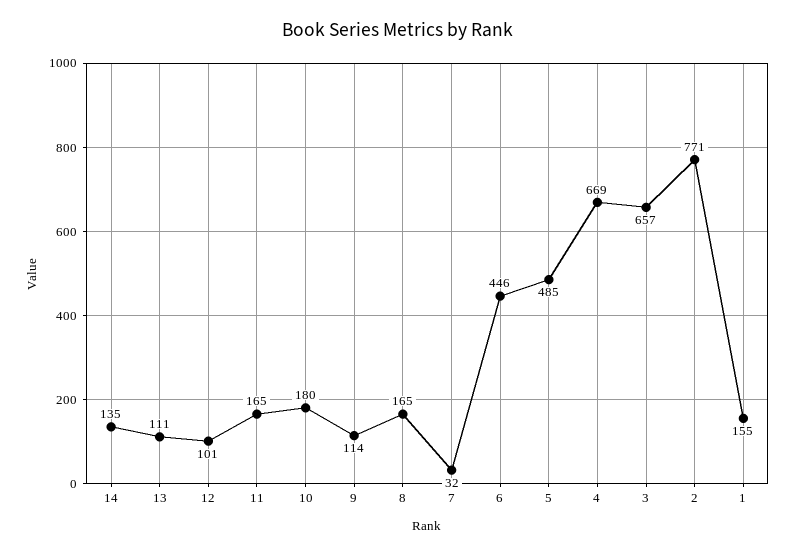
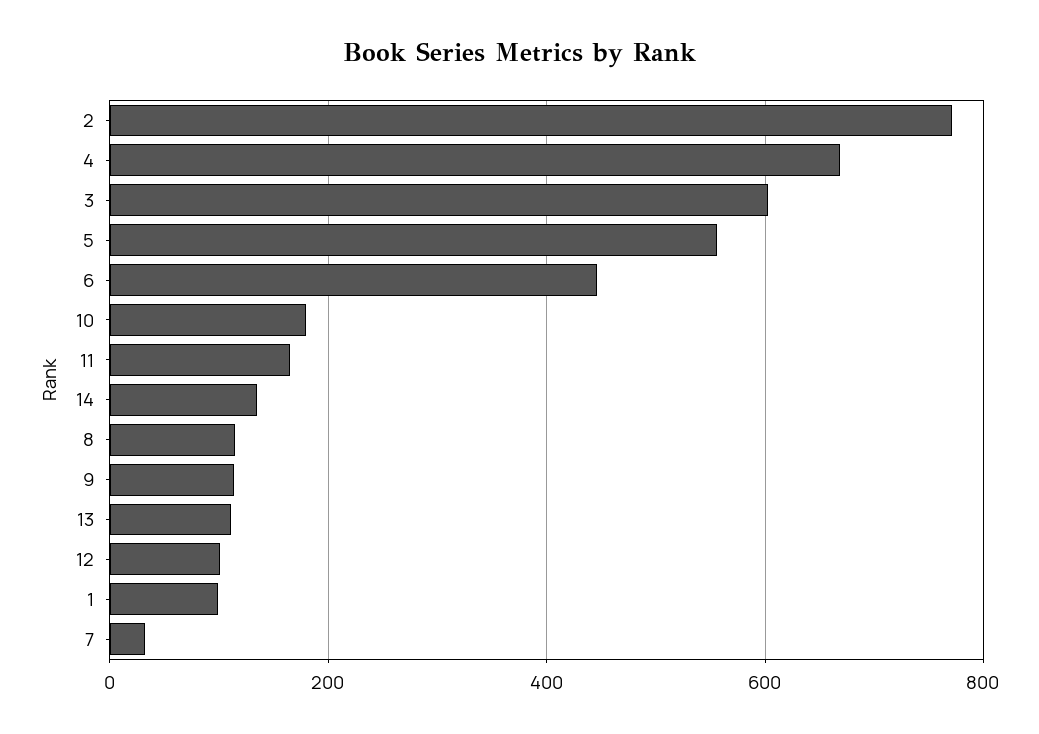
8: 165 -> 120
5: 485 -> 560
3: 657 -> 600
1: 155 -> 100

